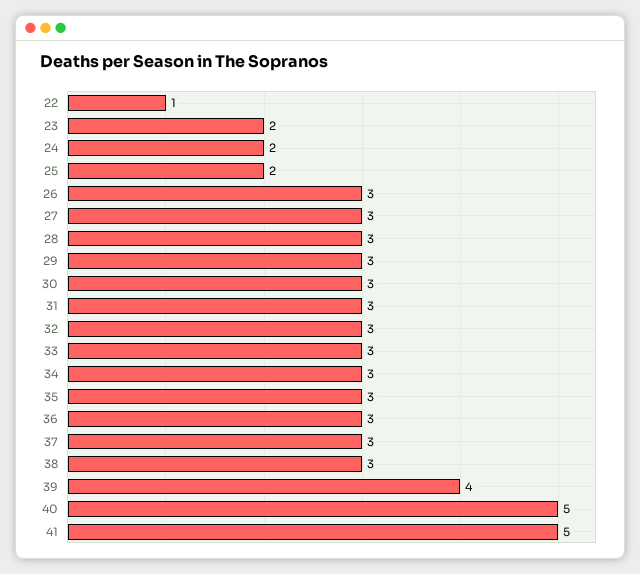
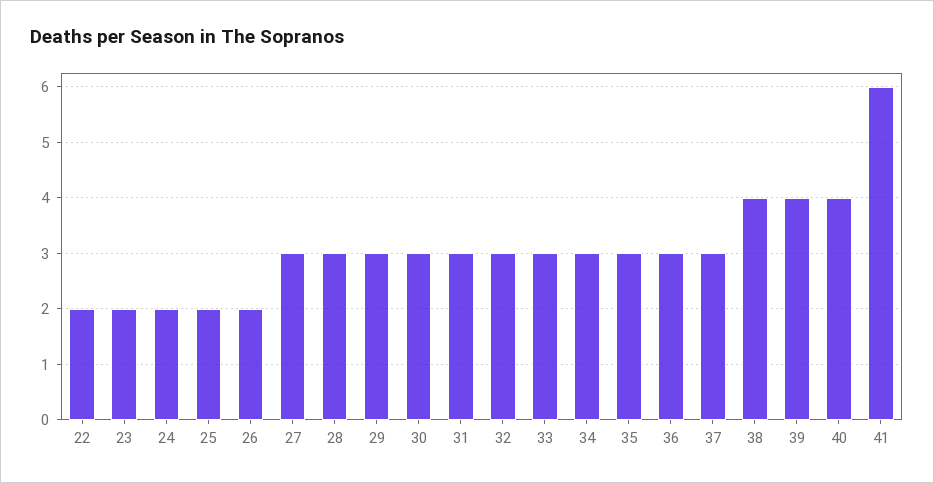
22: 1 -> 2
26: 3 -> 2
38: 3 -> 4
40: 5 -> 4
41: 5 -> 6

